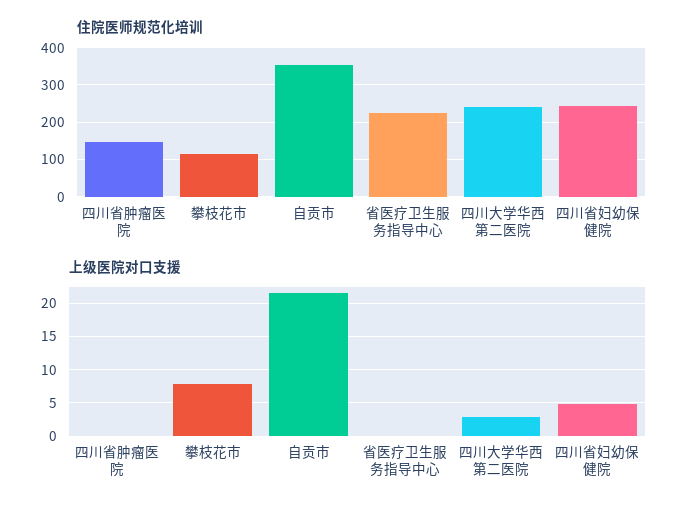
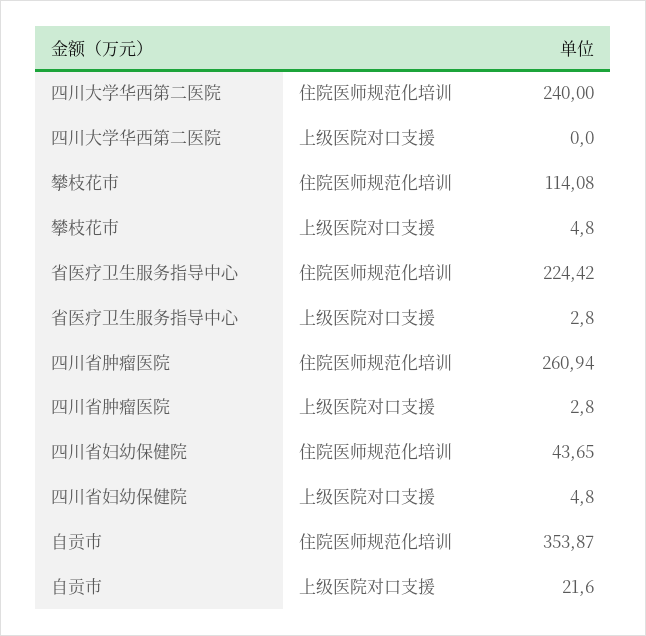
住院医师规范化培训, 四川省肿瘤医院: 140 -> 260.94
住院医师规范化培训, 四川省妇幼保健院: 240 -> 43.65
上级医院对口支援, 四川省肿瘤医院: 0 -> 2.8
上级医院对口支援, 攀枝花市: 8 -> 4.8
上级医院对口支援, 省医疗卫生服务指导中心: 0 -> 2.8
上级医院对口支援, 四川大学华西第二医院: 3 -> 0

